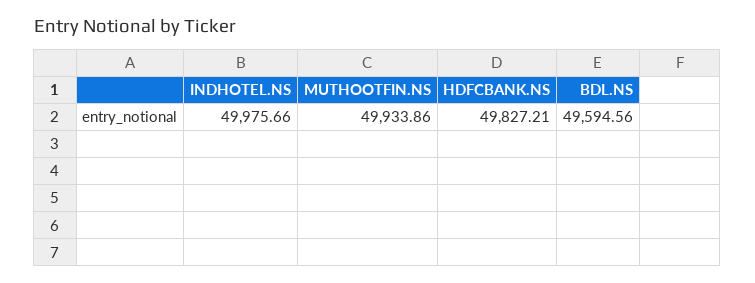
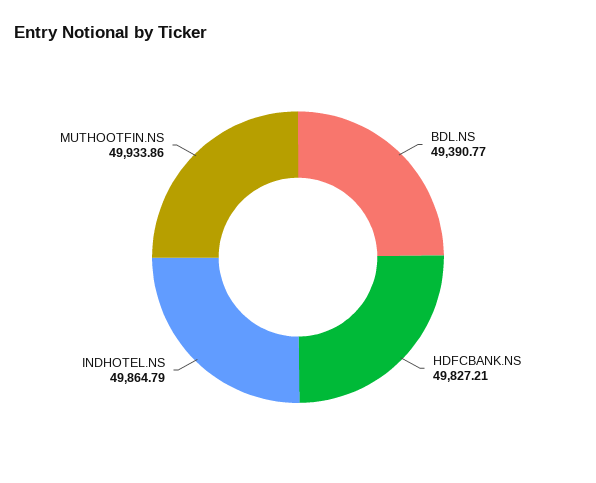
INDHOTEL.NS: 49975.66 -> 49864.79
BDL.NS: 49594.56 -> 49390.77

